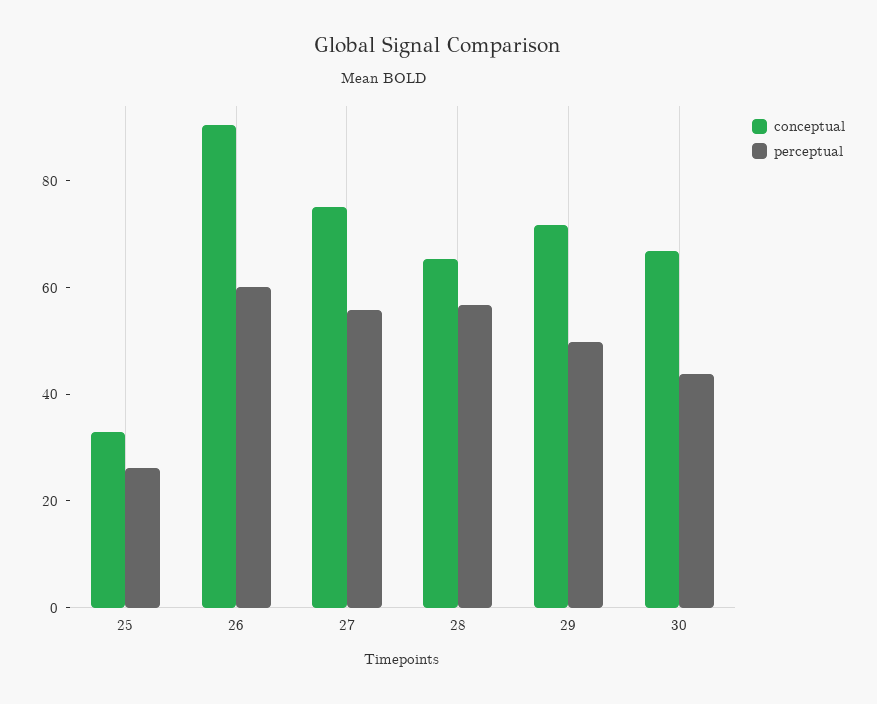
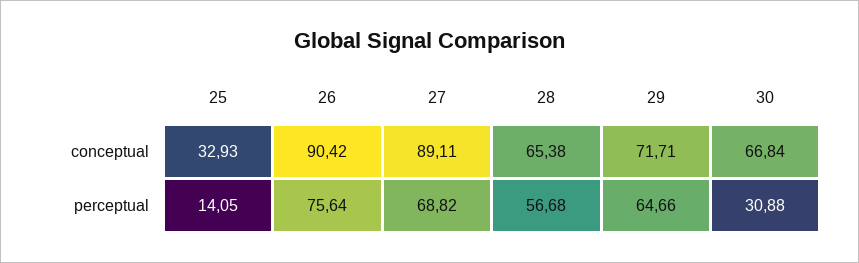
perceptual, 25: 25 -> 14.05
perceptual, 26: 60 -> 75.64
conceptual, 27: 75 -> 89.11
perceptual, 27: 55 -> 68.82
perceptual, 29: 50 -> 64.66
perceptual, 30: 45 -> 30.88

